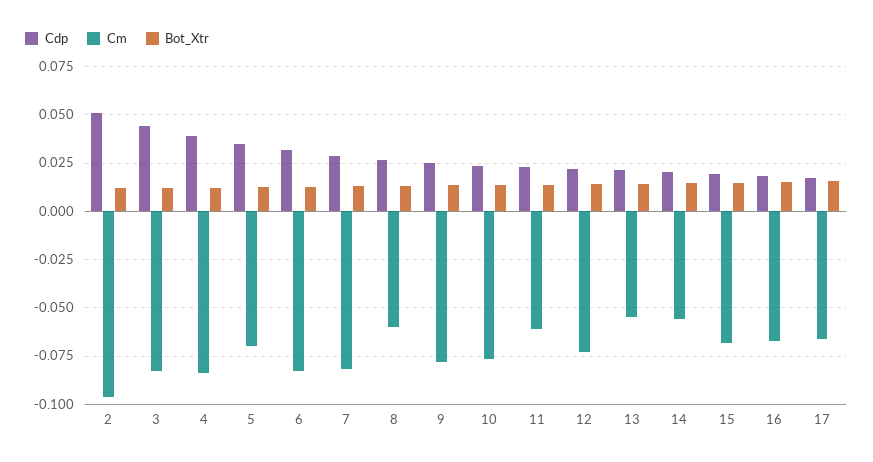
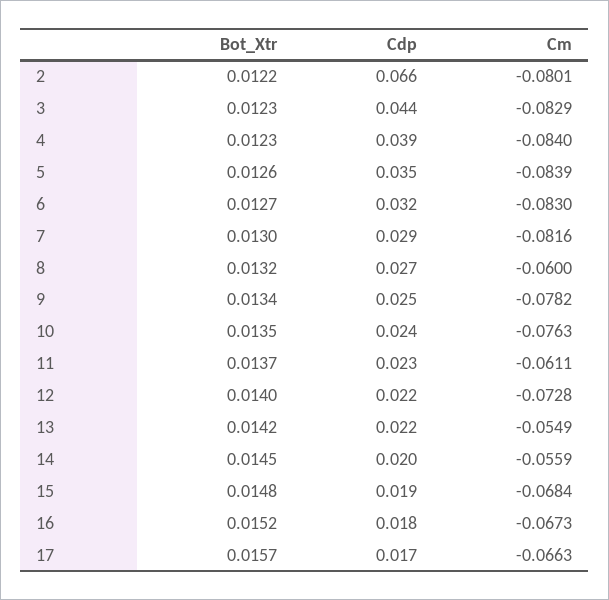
Cdp, 2: 0.05 -> 0.066
Cm, 2: -0.095 -> -0.0801
Cm, 5: -0.07 -> -0.0839

